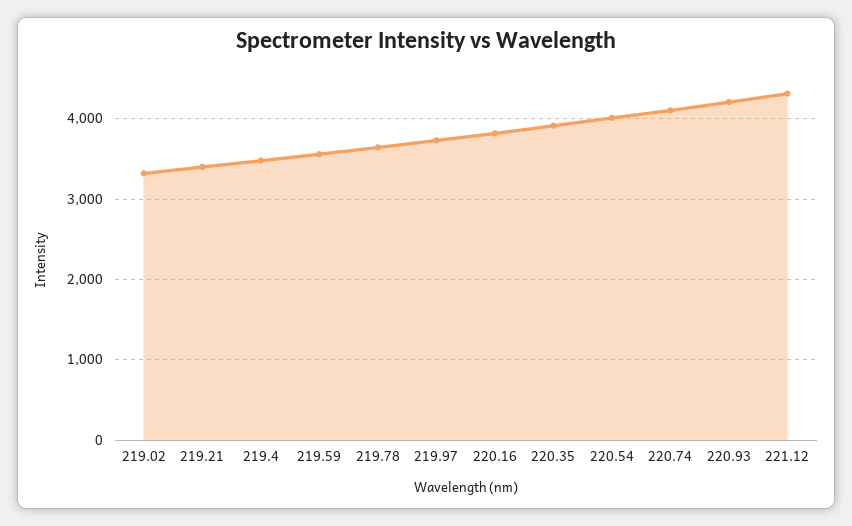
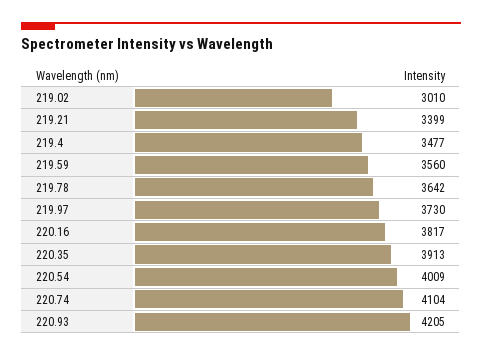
219.02: 3300 -> 3010
221.12: 4300 -> none

